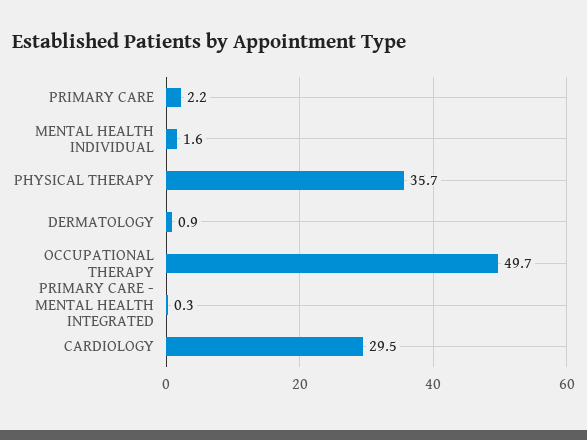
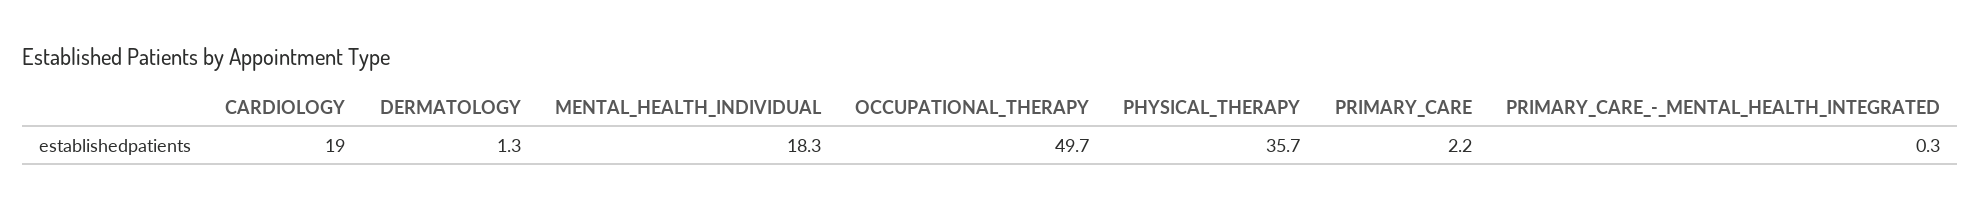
MENTAL HEALTH INDIVIDUAL: 1.6 -> 18.3
DERMATOLOGY: 0.9 -> 1.3
CARDIOLOGY: 29.5 -> 19

